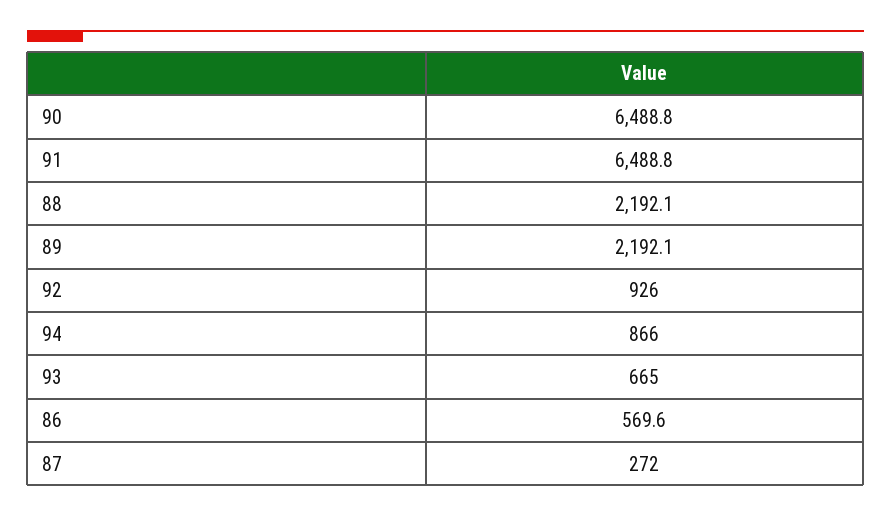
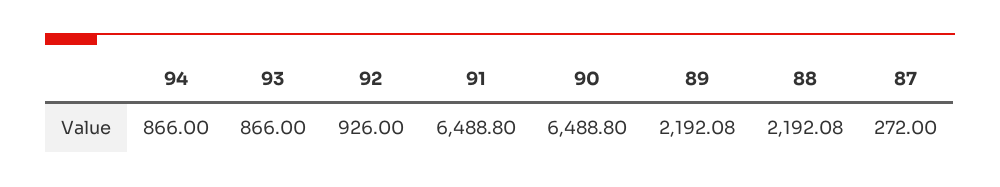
93: 665 -> 866
86: 569.6 -> none

